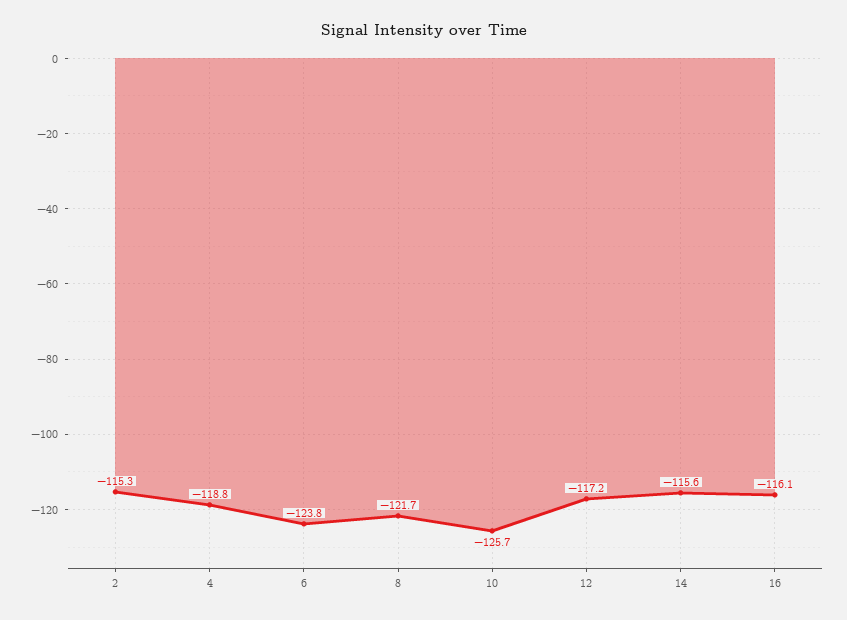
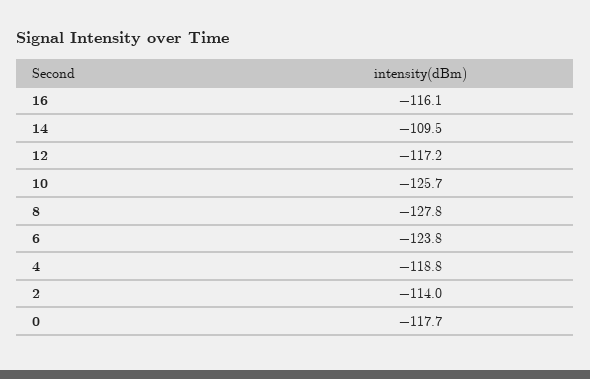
2: -115.3 -> -114
8: -121.7 -> -127.8
14: -115.6 -> -109.5
0: none -> -117.7

